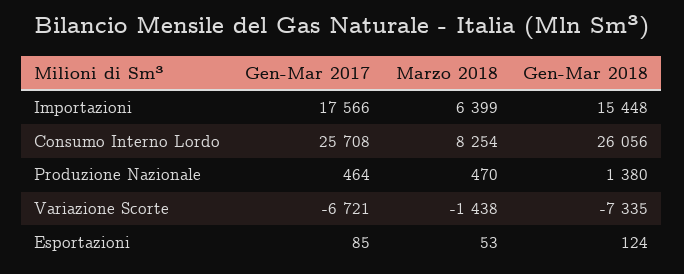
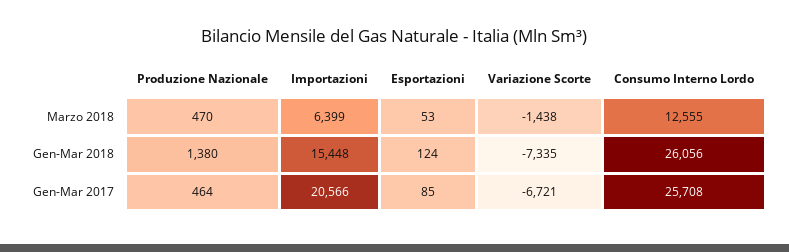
Gen-Mar 2017, Importazioni: 17566 -> 20566
Marzo 2018, Consumo Interno Lordo: 8254 -> 12555

